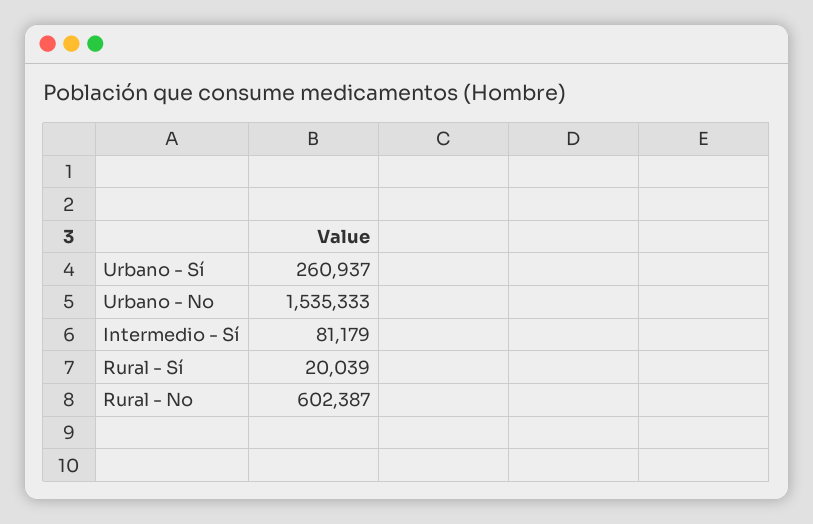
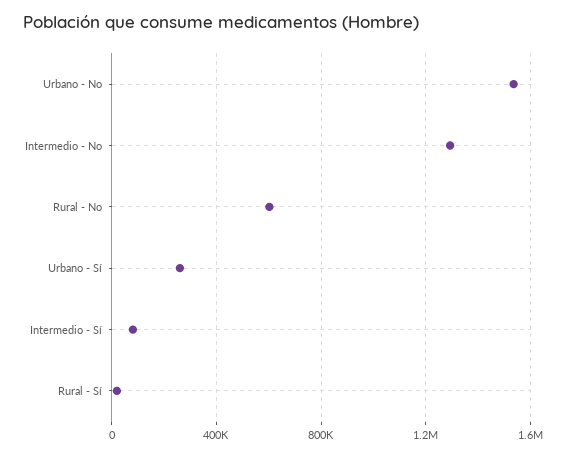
Intermedio - No: none -> 1300000

